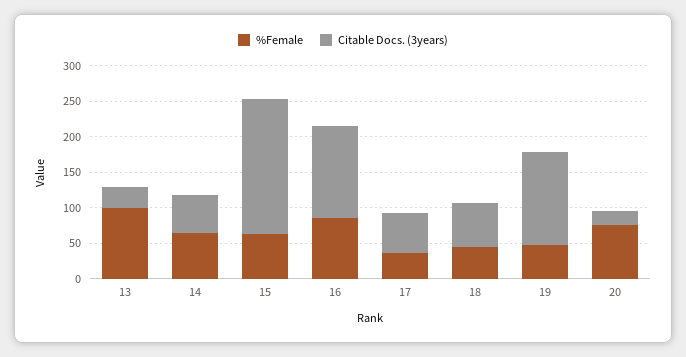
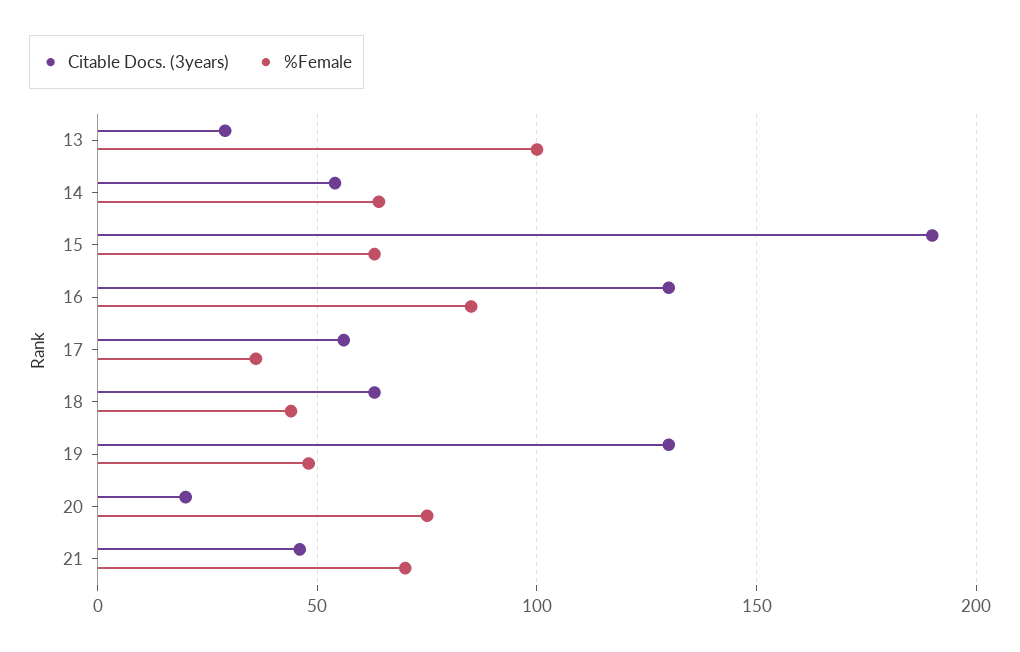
Citable Docs. (3years), 21: none -> 45
%Female, 21: none -> 70

